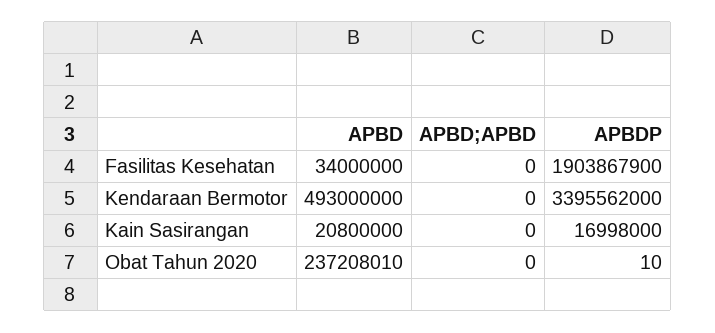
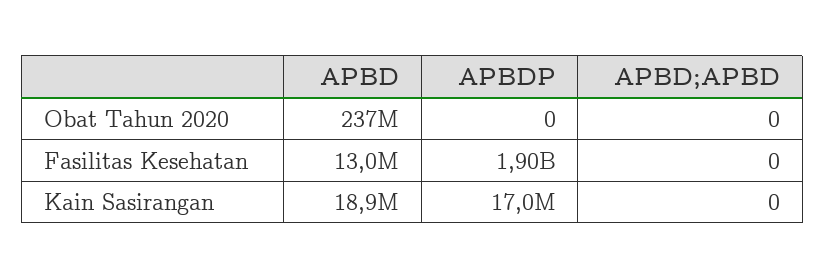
APBD, Fasilitas Kesehatan: 34000000 -> 13000000
APBD, Kendaraan Bermotor: 493000000 -> none
APBD;APBD, Kendaraan Bermotor: 0 -> none
APBDP, Kendaraan Bermotor: 3395562000 -> none
APBD, Kain Sasirangan: 20800000 -> 18900000
APBDP, Obat Tahun 2020: 10 -> 0

